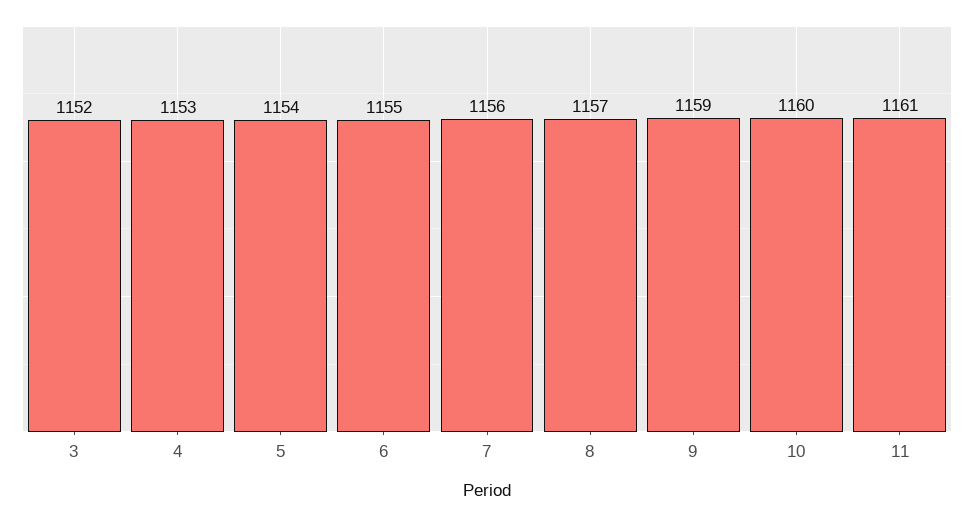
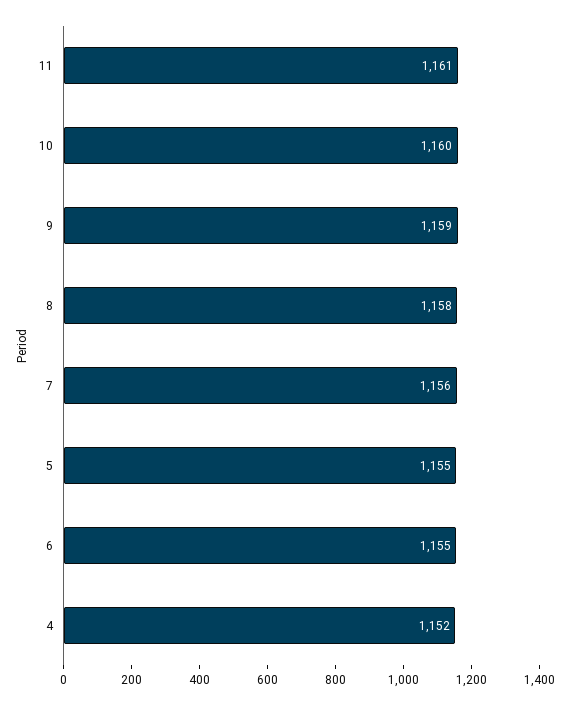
3: 1152 -> none
4: 1153 -> 1152
5: 1154 -> 1155
8: 1157 -> 1158

